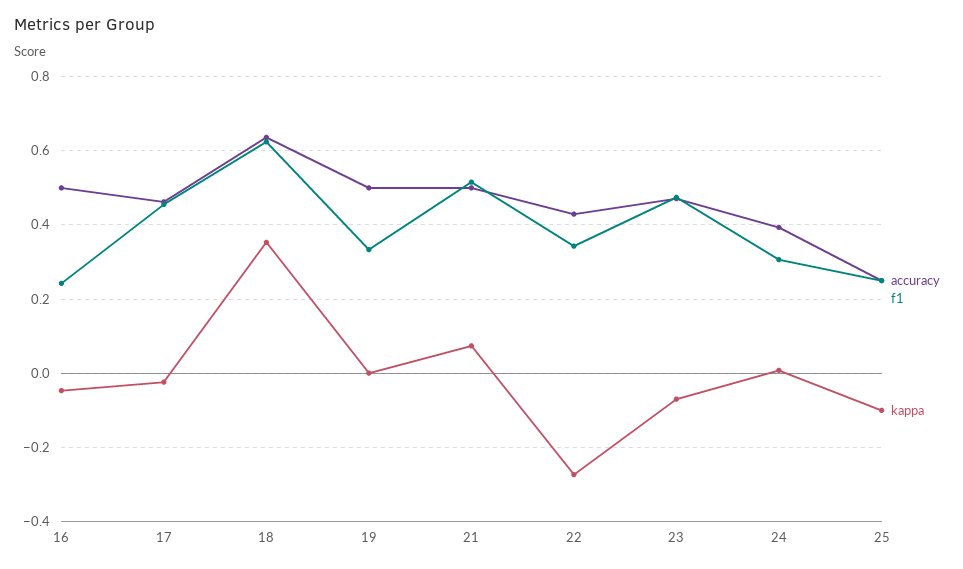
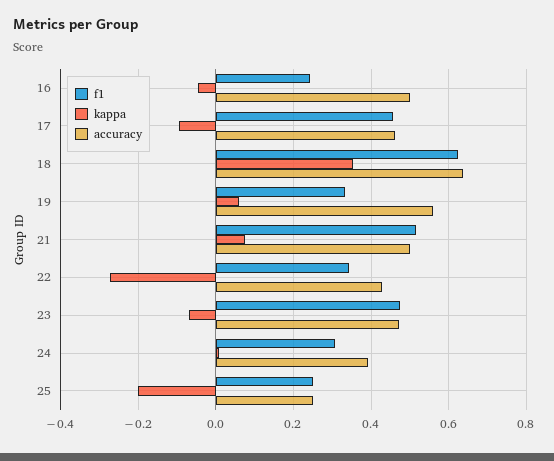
kappa, 17: -0.02 -> -0.1
accuracy, 19: 0.5 -> 0.56
kappa, 19: 0 -> 0.06
kappa, 25: -0.1 -> -0.2

